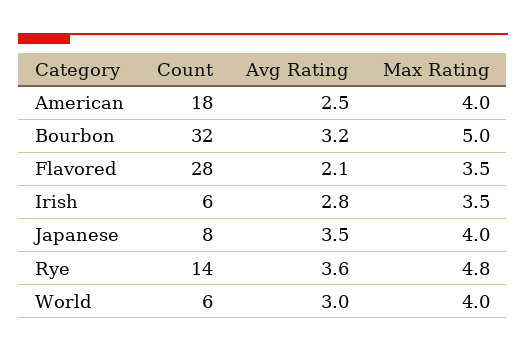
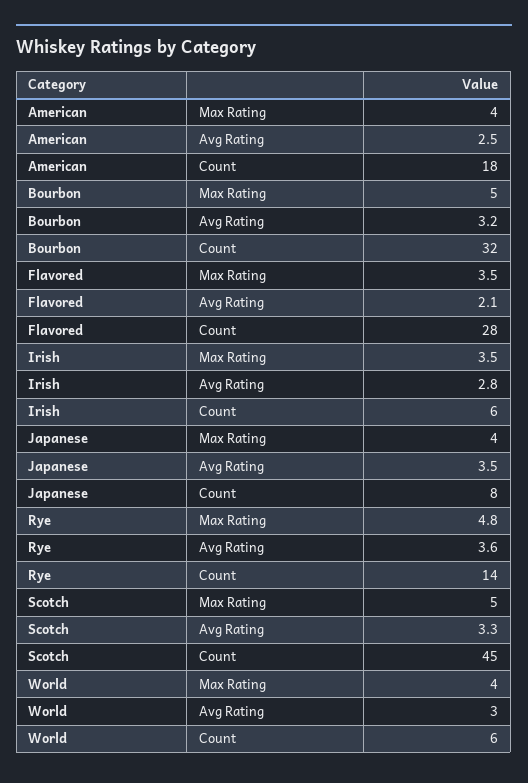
Max Rating, Scotch: none -> 5
Avg Rating, Scotch: none -> 3.3
Count, Scotch: none -> 45

